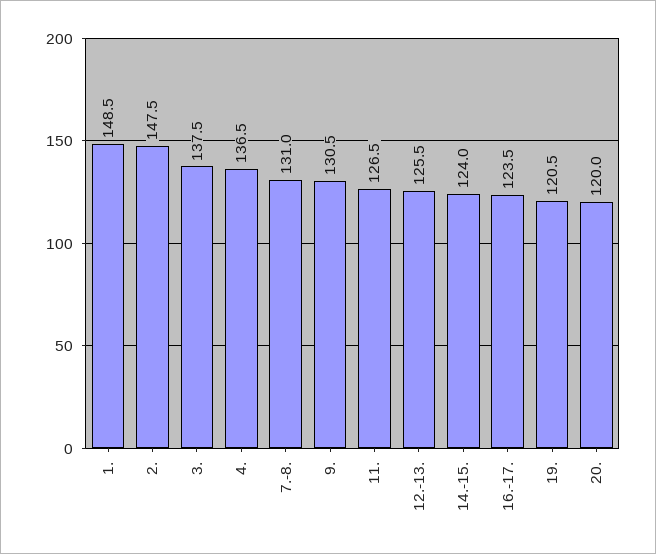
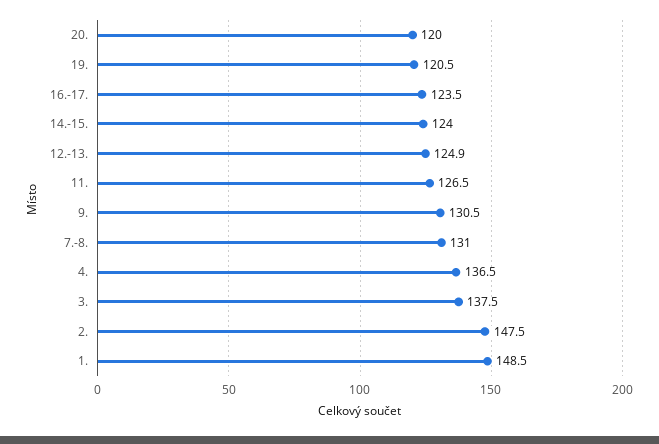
12.-13.: 125.5 -> 124.9

